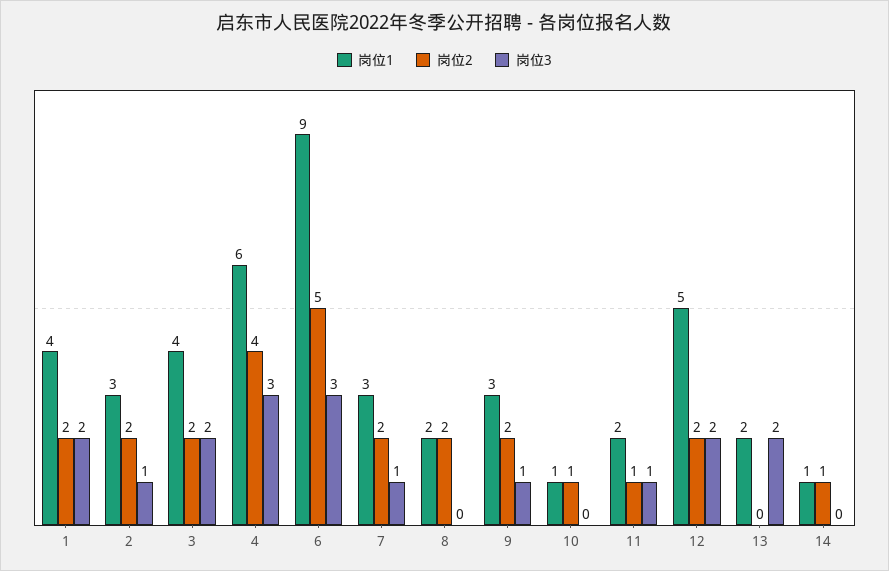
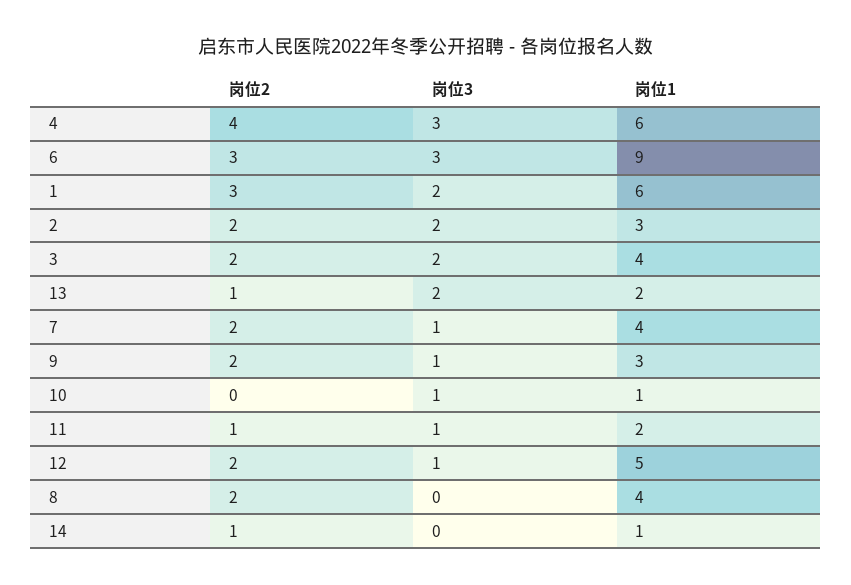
岗位1, 1: 4 -> 6
岗位2, 1: 2 -> 3
岗位3, 2: 1 -> 2
岗位2, 6: 5 -> 3
岗位1, 7: 3 -> 4
岗位1, 8: 2 -> 4
岗位2, 10: 1 -> 0
岗位3, 10: 0 -> 1
岗位3, 12: 2 -> 1
岗位2, 13: 0 -> 1

